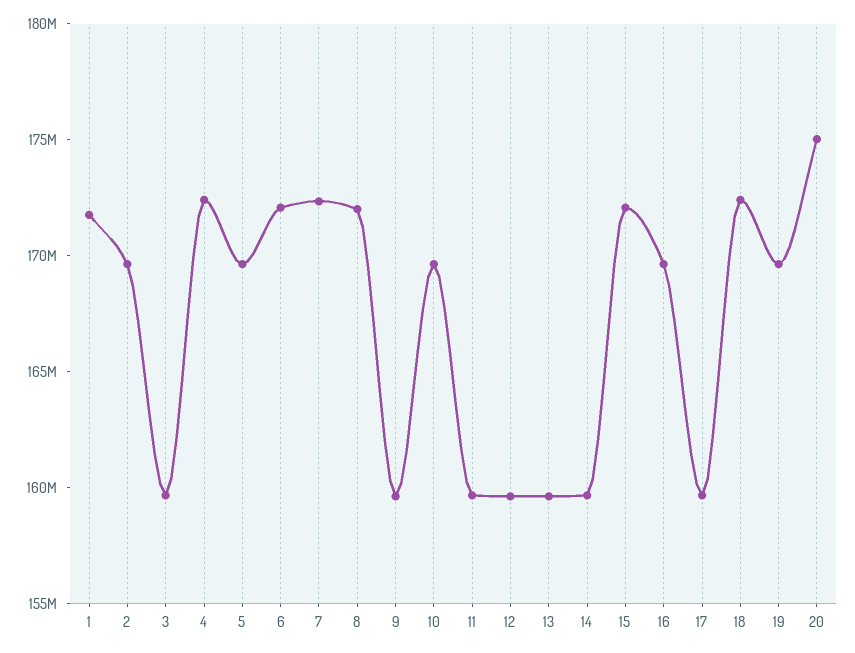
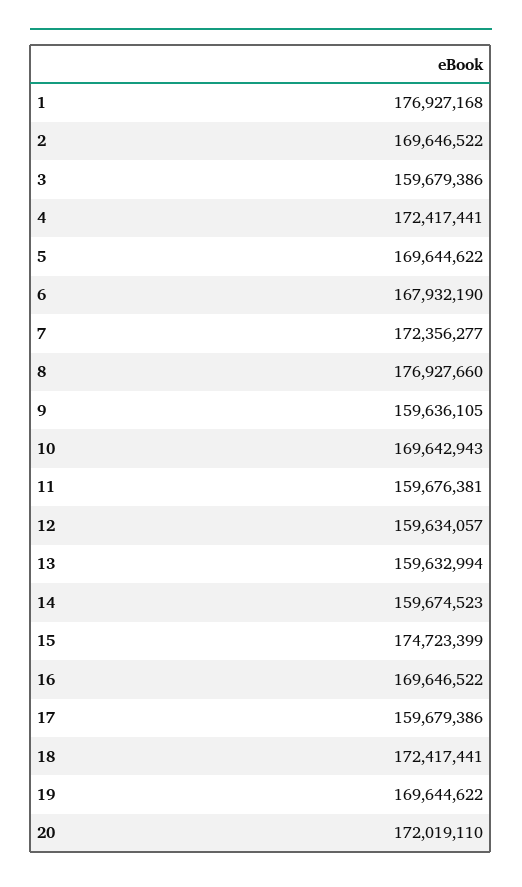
1: 172000000 -> 176927168
6: 172000000 -> 167932190
8: 172000000 -> 176927660
15: 172000000 -> 174723399
20: 175000000 -> 172019110

